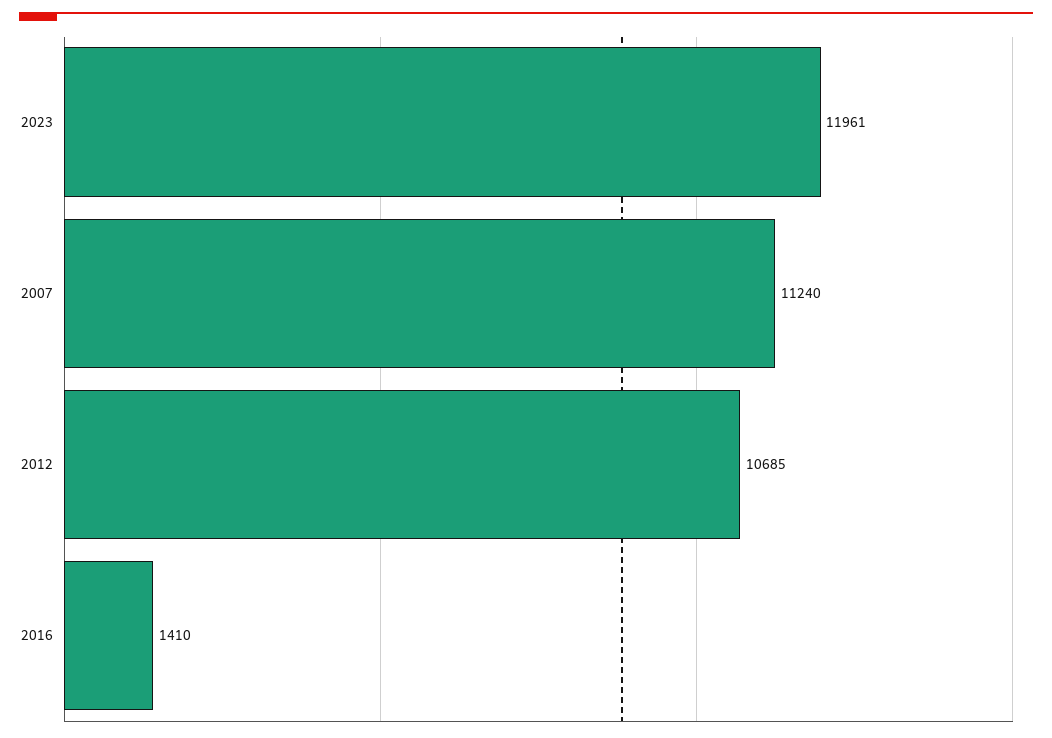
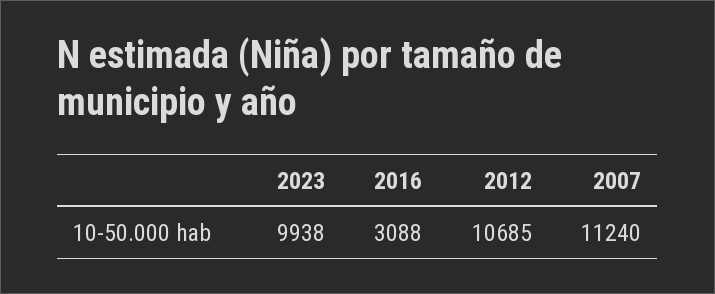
2023: 11961 -> 9938
2016: 1410 -> 3088

